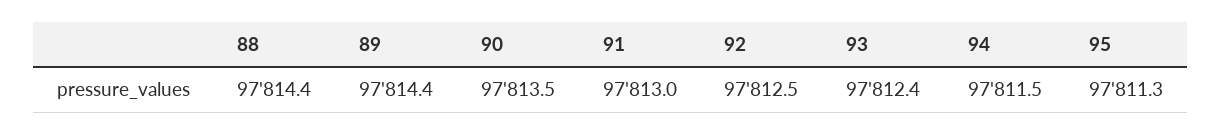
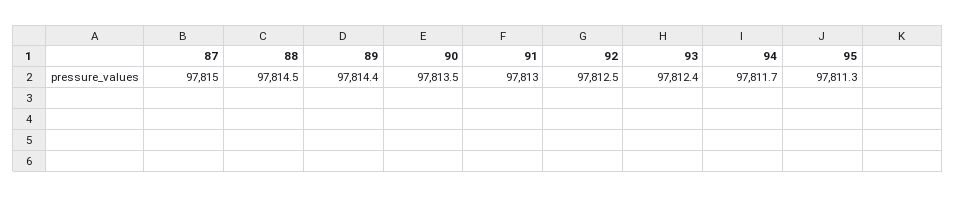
88: 97814.4 -> 97814.5
94: 97811.5 -> 97811.7
87: none -> 97815

